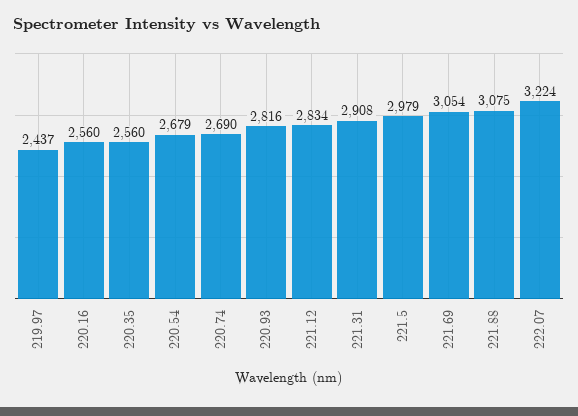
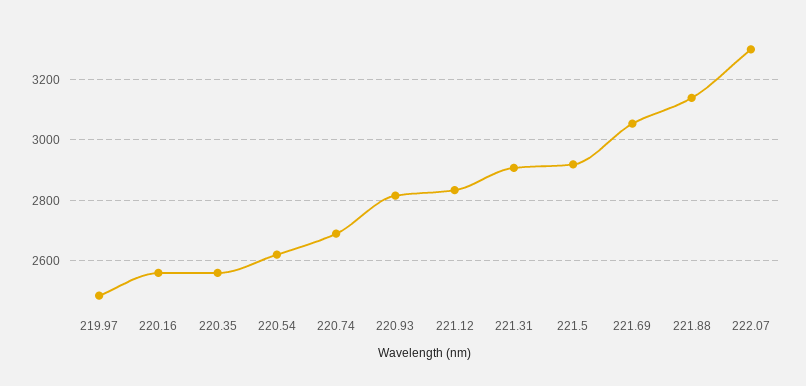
219.97: 2437 -> 2480
220.54: 2679 -> 2620
221.5: 2979 -> 2920
221.88: 3075 -> 3140
222.07: 3224 -> 3300

